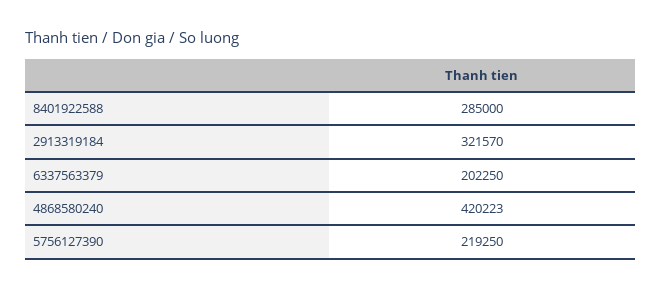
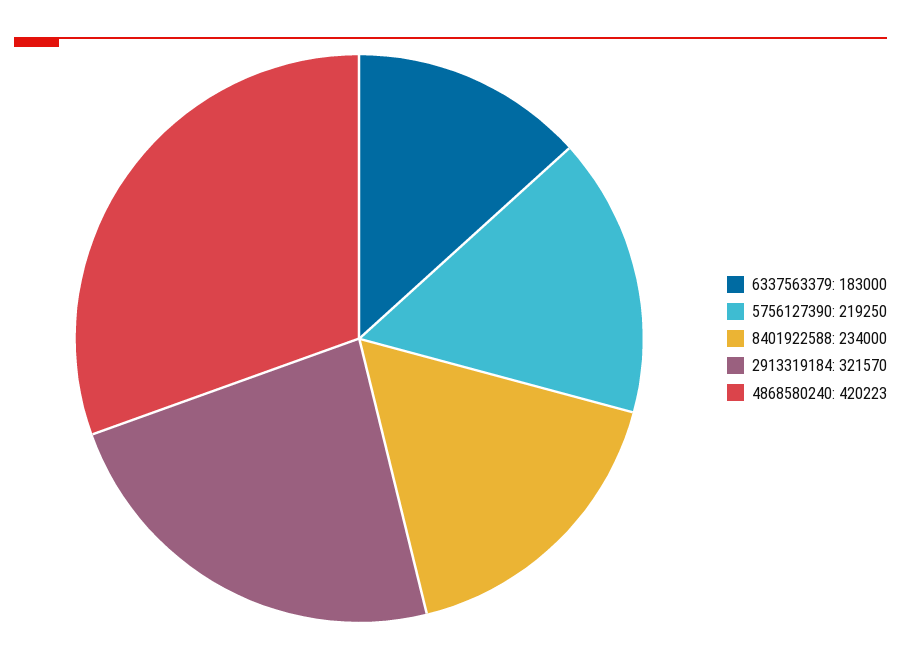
8401922588: 285000 -> 234000
6337563379: 202250 -> 183000

